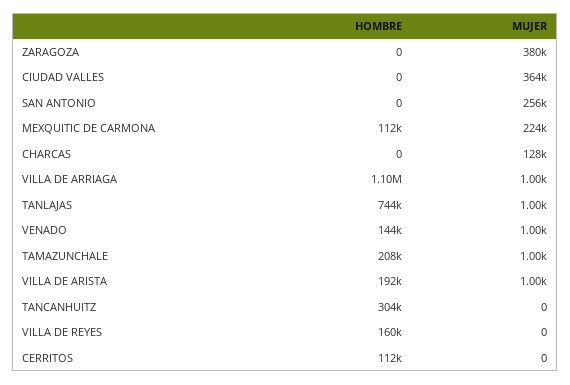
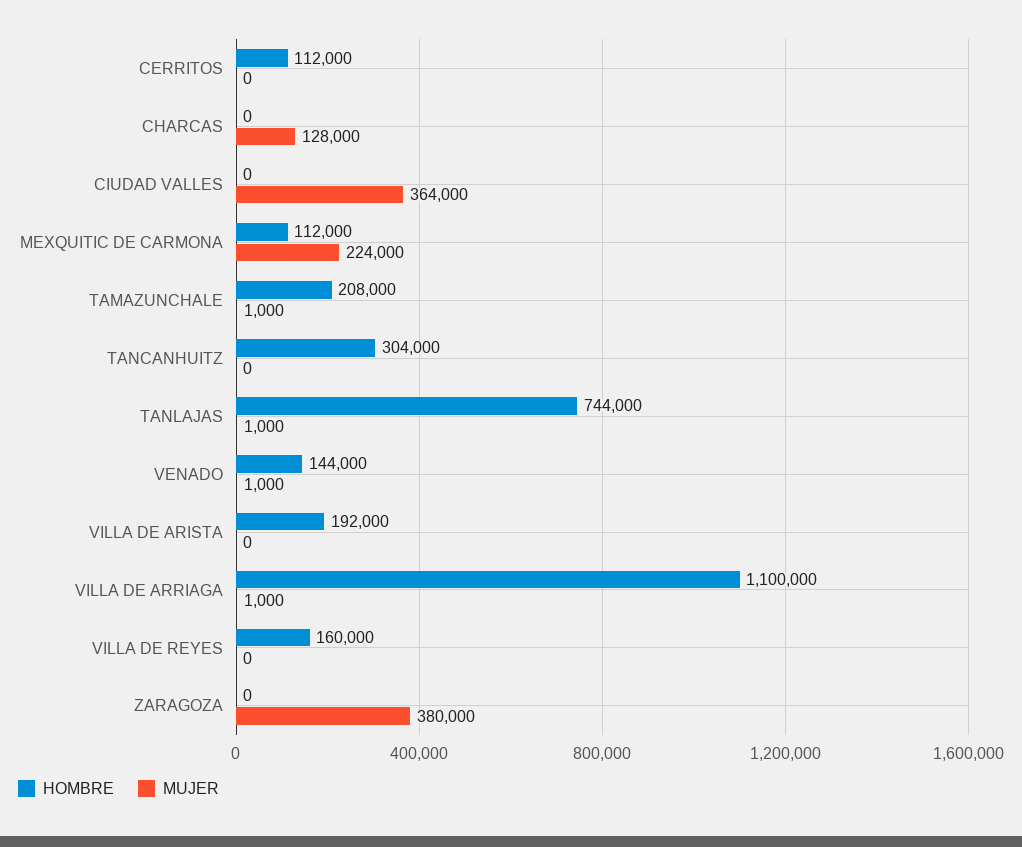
HOMBRE, SAN ANTONIO: 0 -> none
MUJER, SAN ANTONIO: 256000 -> none
MUJER, VILLA DE ARISTA: 1000 -> 0

